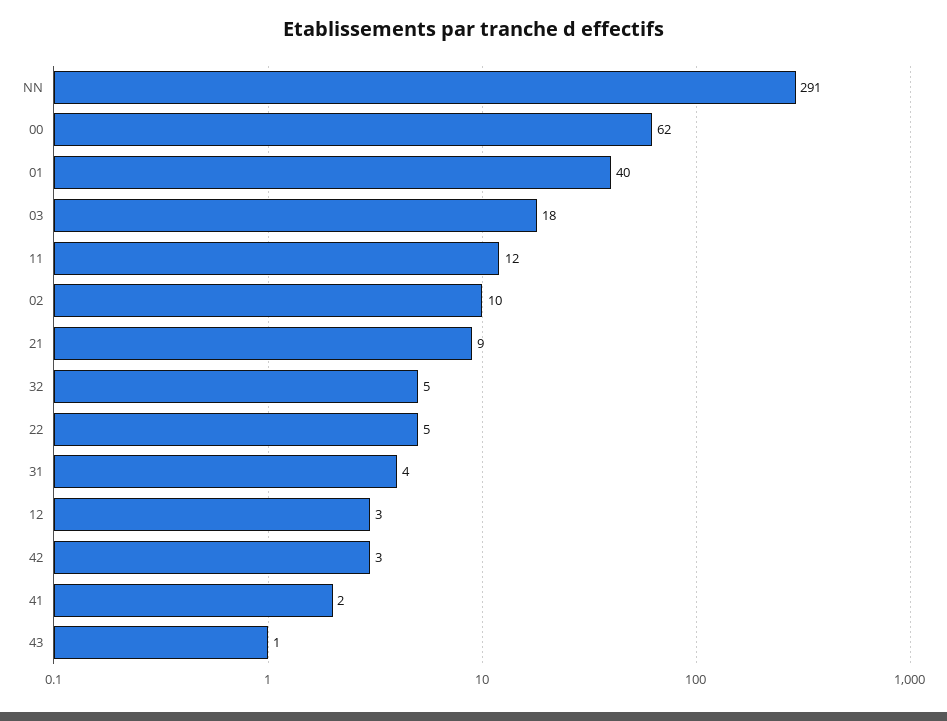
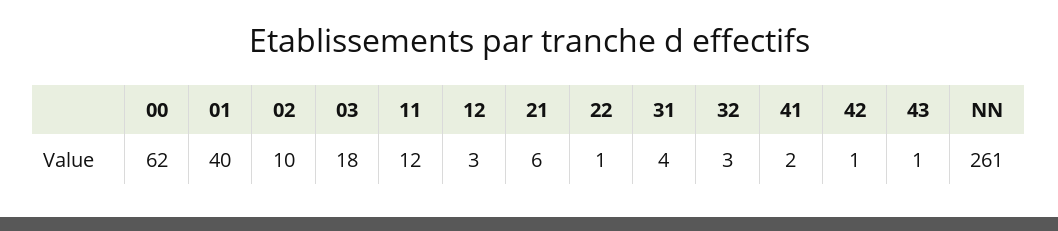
NN: 291 -> 261
21: 9 -> 6
32: 5 -> 3
22: 5 -> 1
42: 3 -> 1

